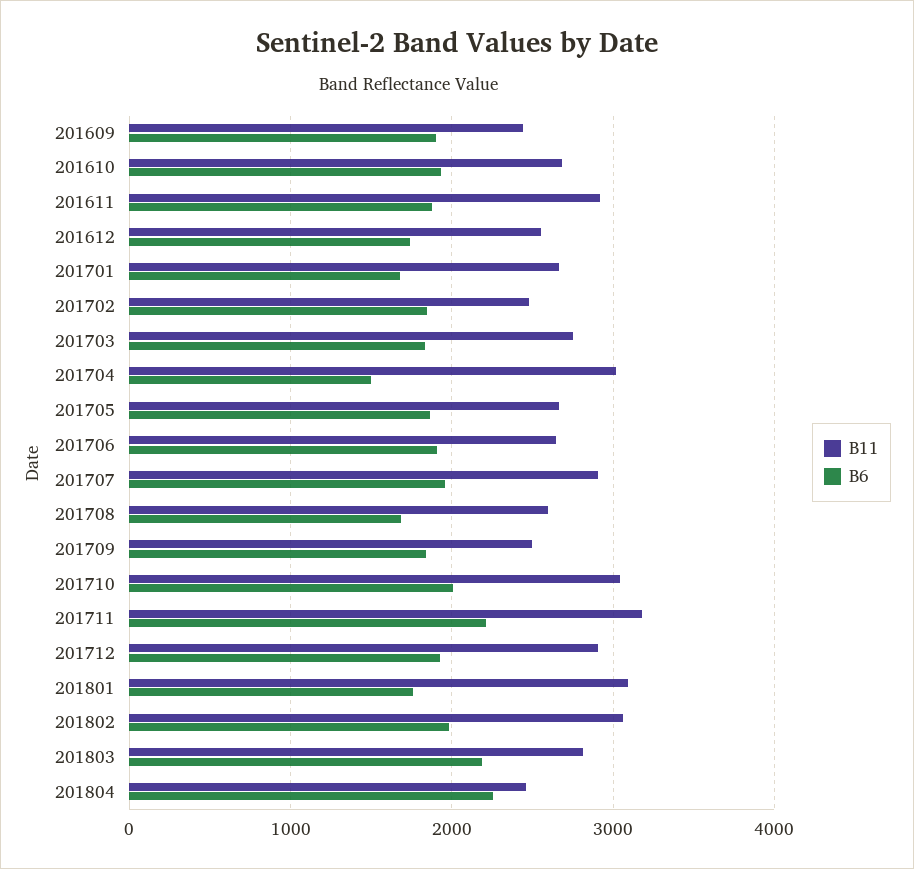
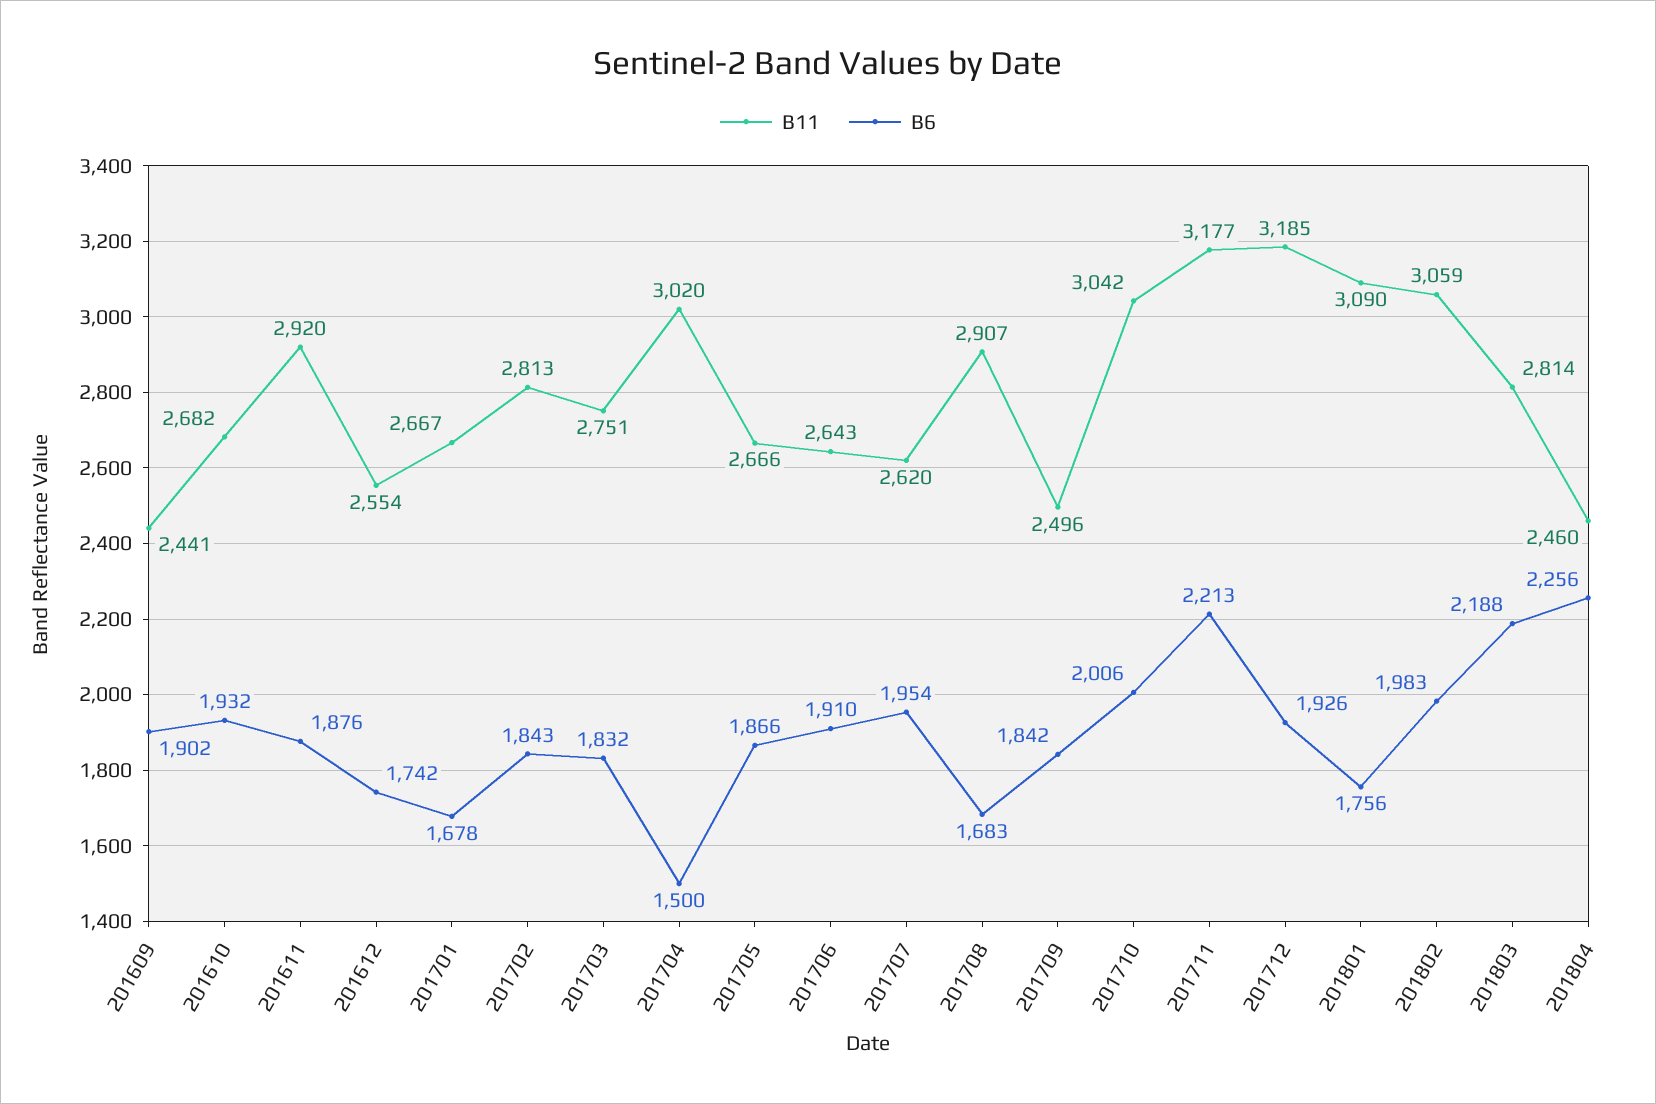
B11, 201702: 2500 -> 2813
B11, 201707: 2900 -> 2620
B11, 201708: 2600 -> 2907
B11, 201712: 2900 -> 3185

